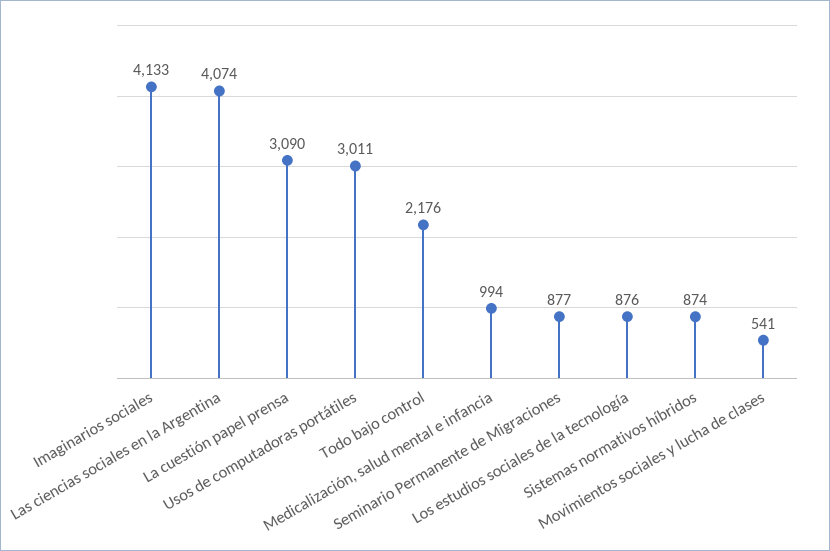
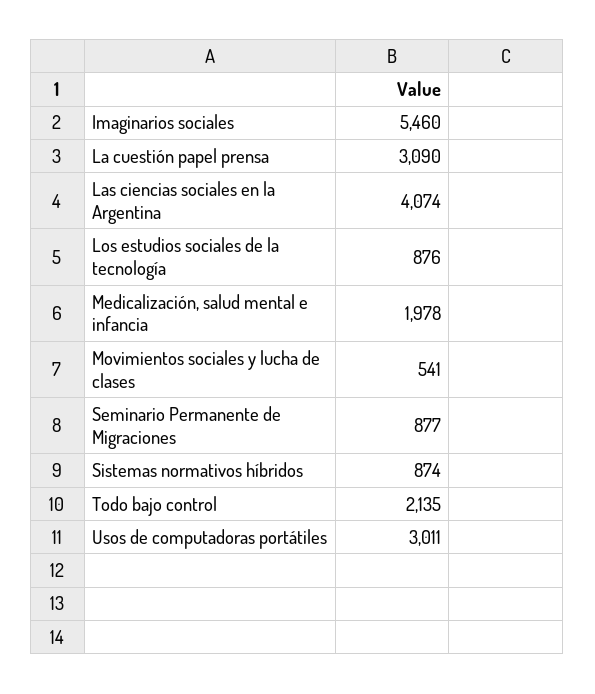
Imaginarios sociales: 4133 -> 5460
Todo bajo control: 2176 -> 2135
Medicalización, salud mental e infancia: 994 -> 1978

